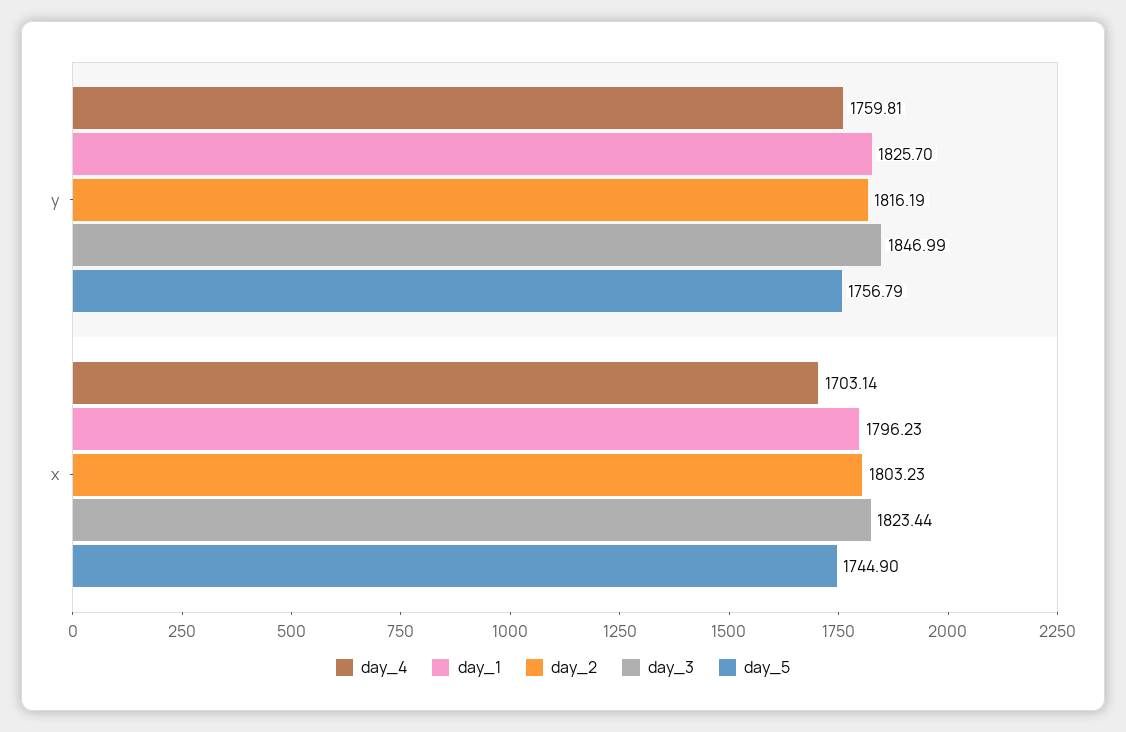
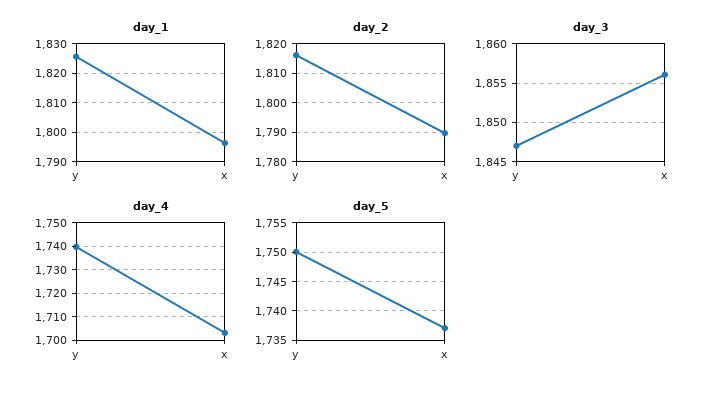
day_4, y: 1759.81 -> 1740
day_5, y: 1756.79 -> 1750
day_2, x: 1803.23 -> 1790
day_3, x: 1823.44 -> 1856
day_5, x: 1744.9 -> 1737.5

